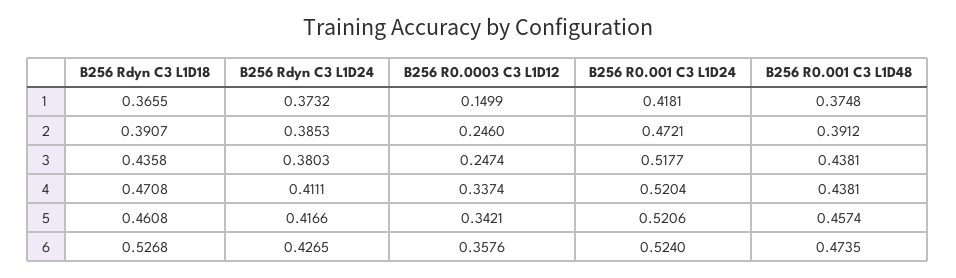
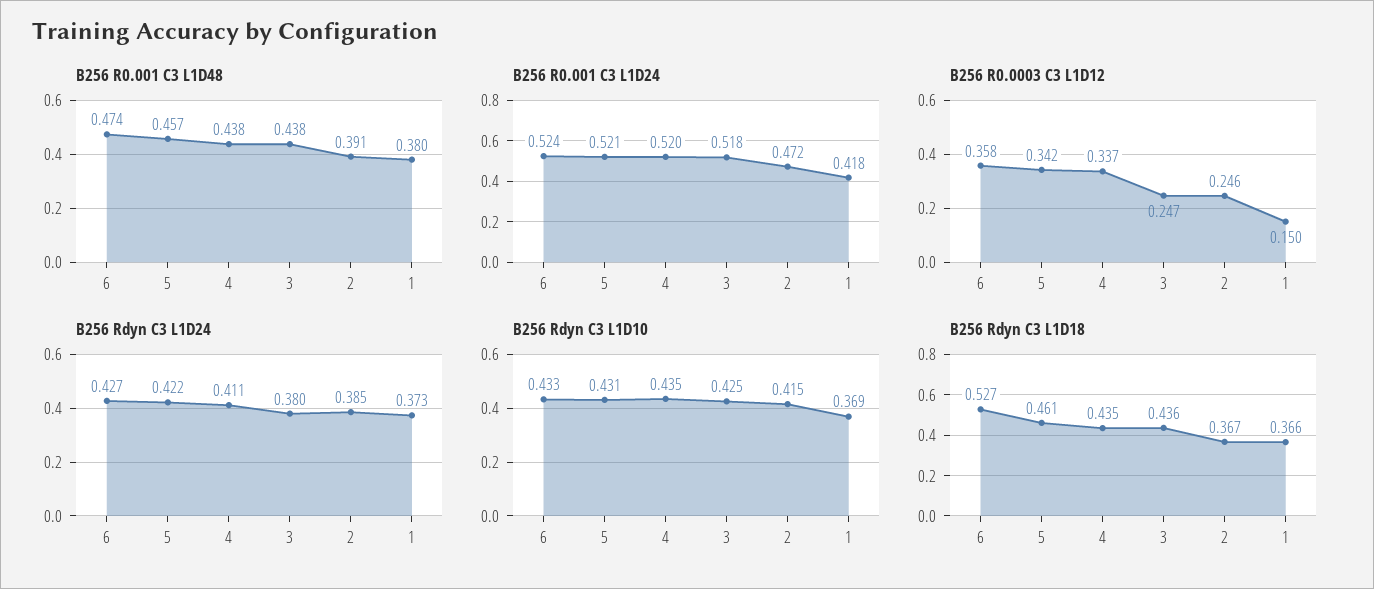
B256 R0.001 C3 L1D48, 1: 0.3748 -> 0.38
B256 Rdyn C3 L1D18, 2: 0.3907 -> 0.367
B256 Rdyn C3 L1D18, 4: 0.4708 -> 0.435
B256 Rdyn C3 L1D24, 5: 0.4166 -> 0.422
B256 Rdyn C3 L1D10, 6: none -> 0.433
B256 Rdyn C3 L1D10, 5: none -> 0.431
B256 Rdyn C3 L1D10, 4: none -> 0.435
B256 Rdyn C3 L1D10, 3: none -> 0.425
B256 Rdyn C3 L1D10, 2: none -> 0.415
B256 Rdyn C3 L1D10, 1: none -> 0.369

